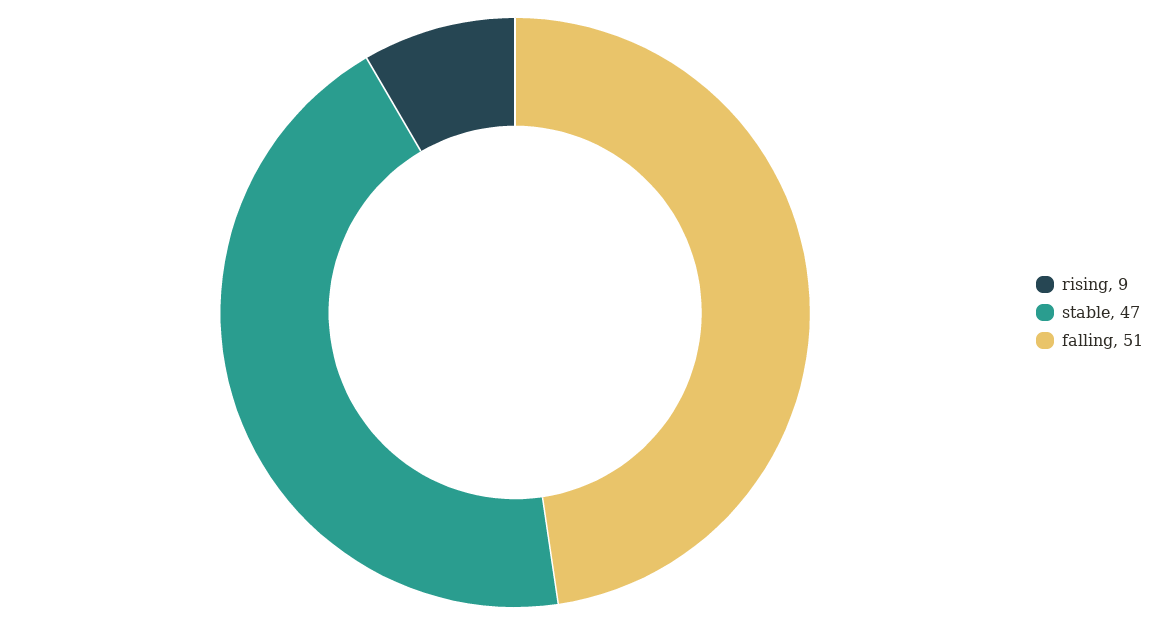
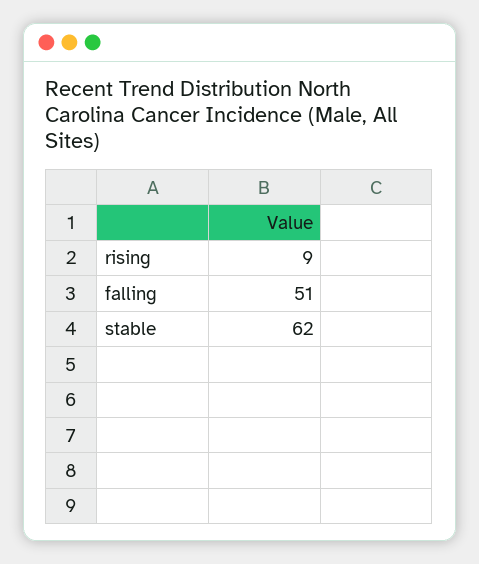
stable: 47 -> 62

